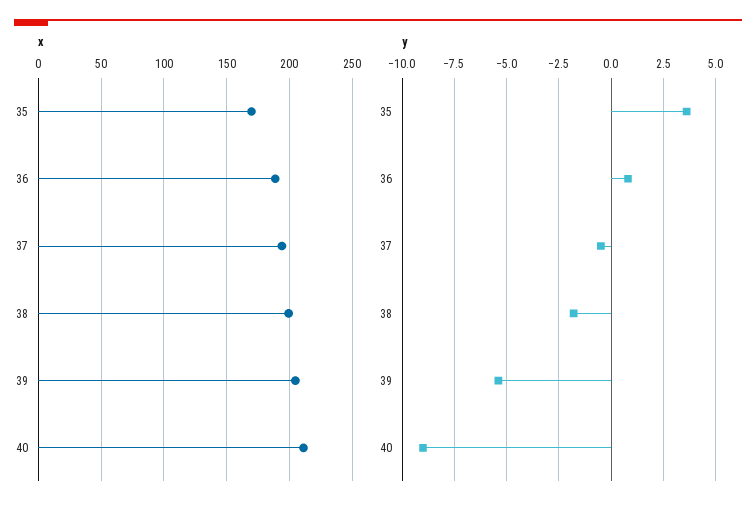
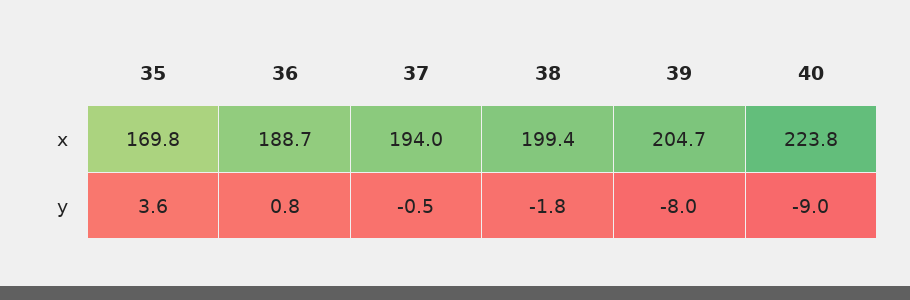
x, 40: 210 -> 223.8
y, 39: -5.5 -> -8

